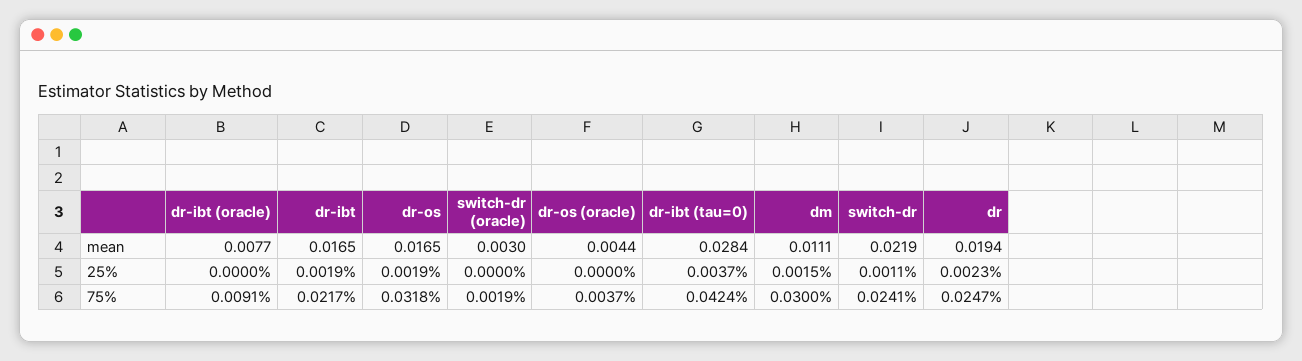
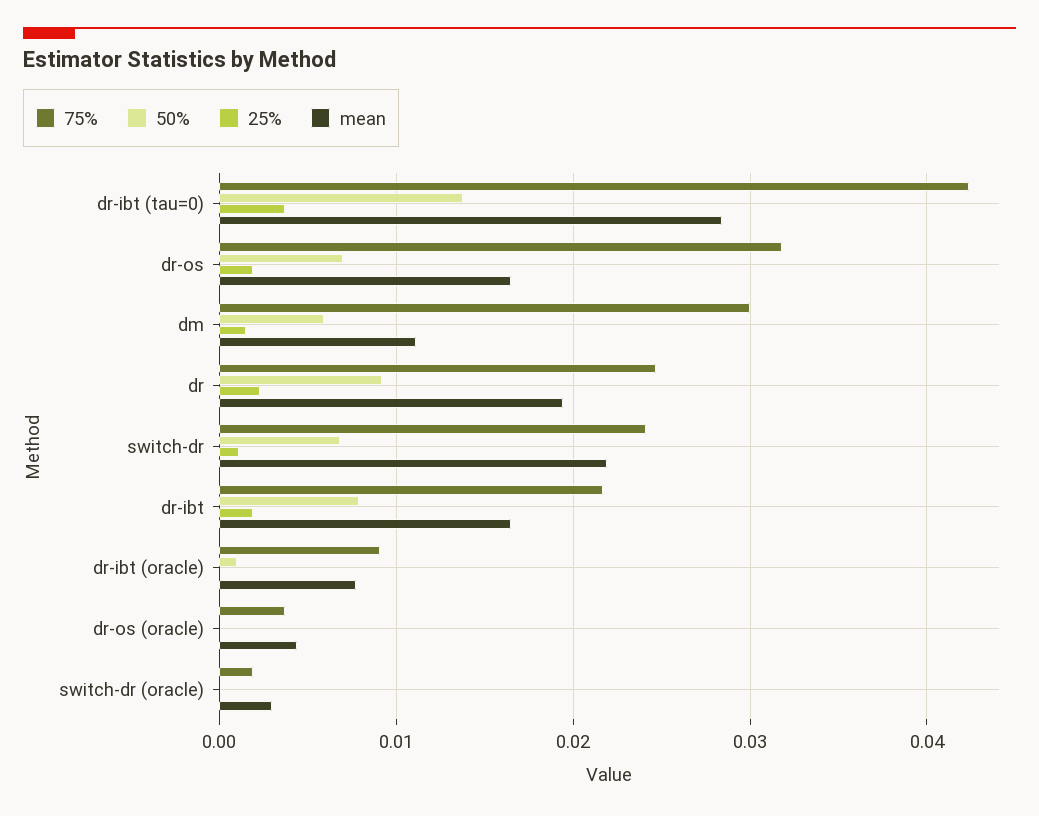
50%, dr-ibt (tau=0): none -> 0.014
50%, dr-os: none -> 0.007
50%, dm: none -> 0.006
50%, dr: none -> 0.009
50%, switch-dr: none -> 0.007
50%, dr-ibt: none -> 0.008
50%, dr-ibt (oracle): none -> 0.001
50%, dr-os (oracle): none -> 0
50%, switch-dr (oracle): none -> 0

